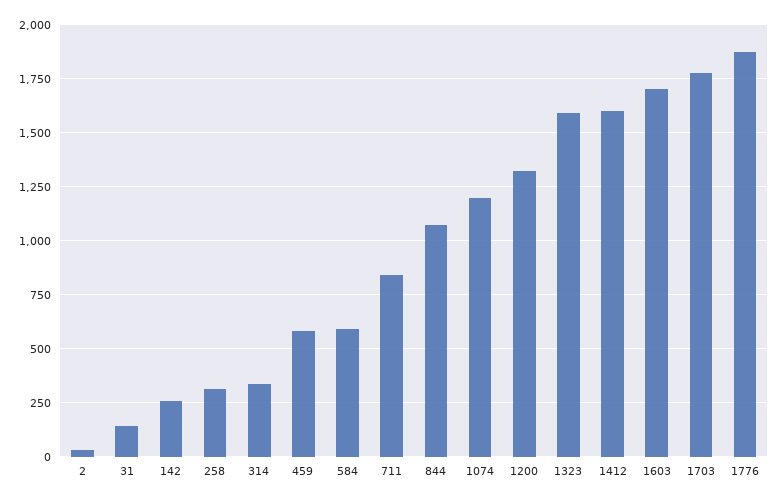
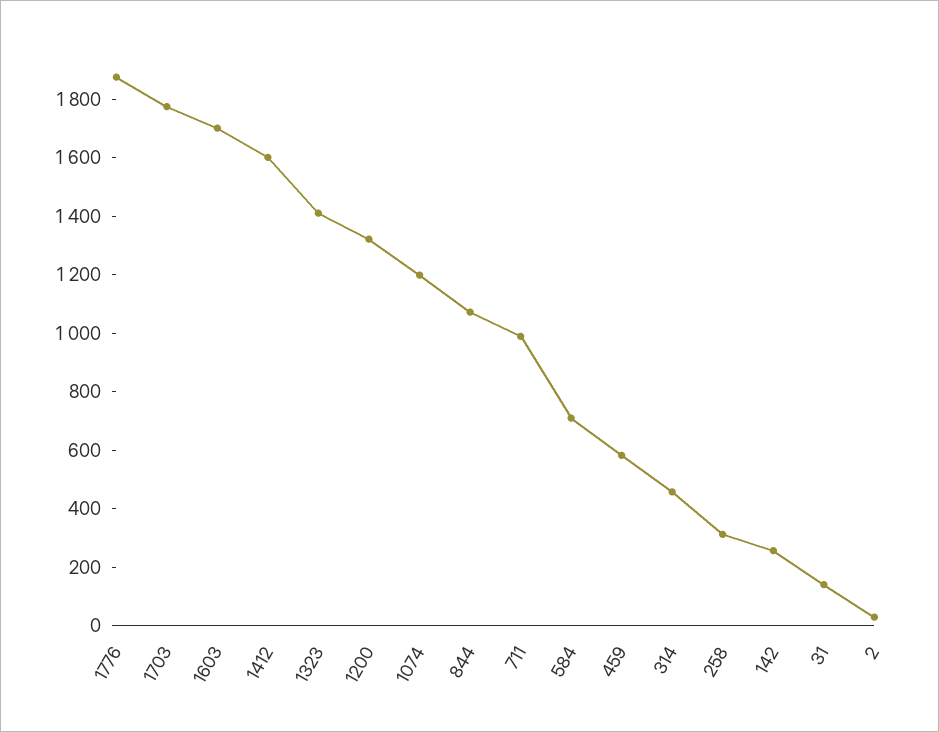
314: 350 -> 450
584: 600 -> 700
711: 850 -> 1000
1323: 1600 -> 1400

